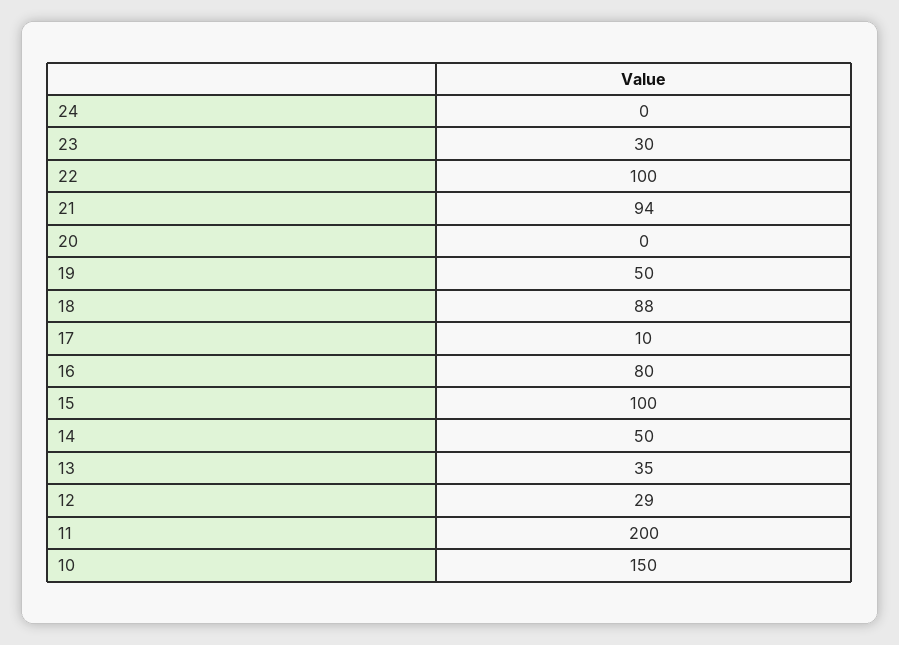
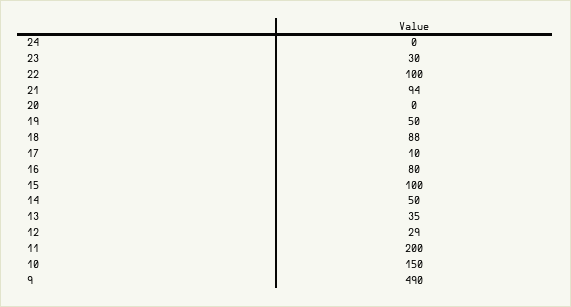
9: none -> 490

